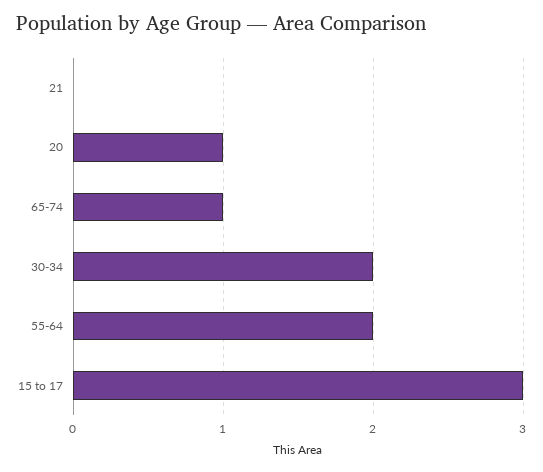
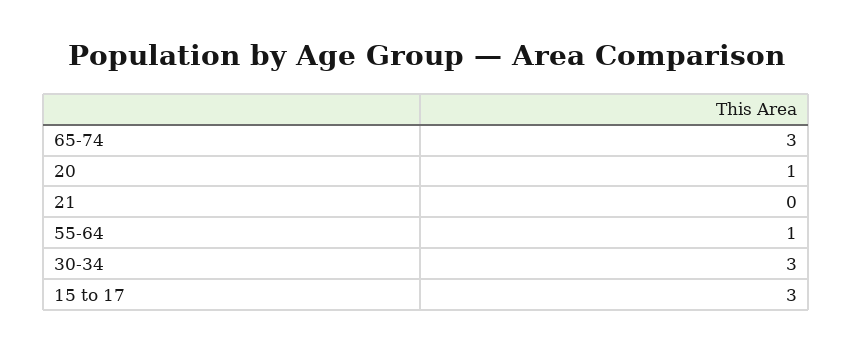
65-74: 1 -> 3
30-34: 2 -> 3
55-64: 2 -> 1

